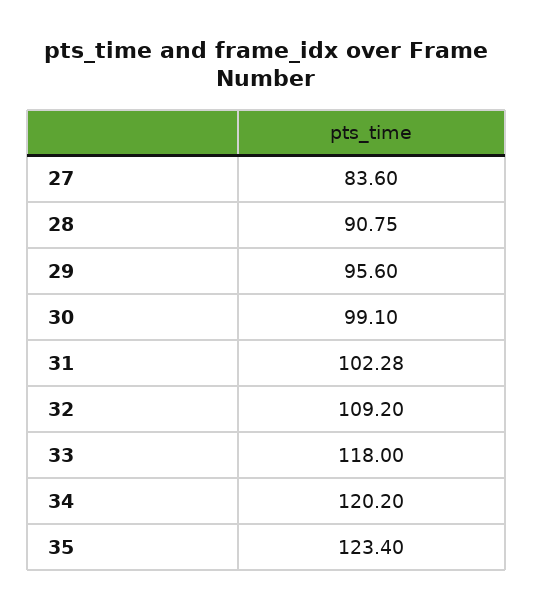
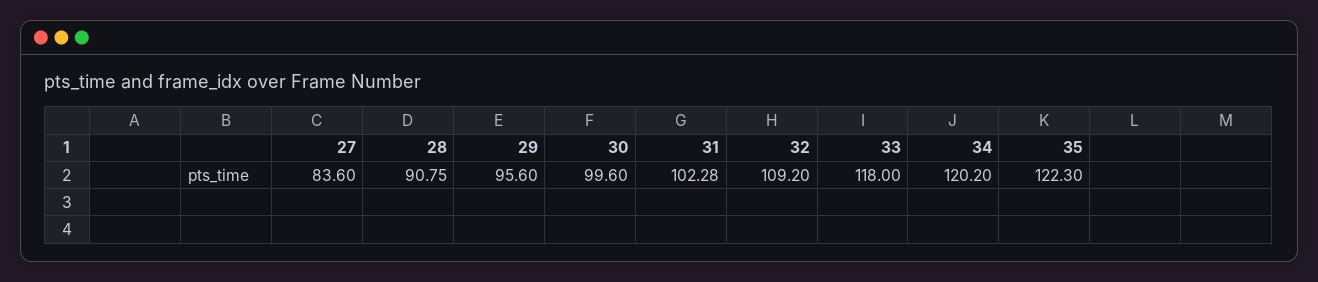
30: 99.1 -> 99.6
35: 123.4 -> 122.3

